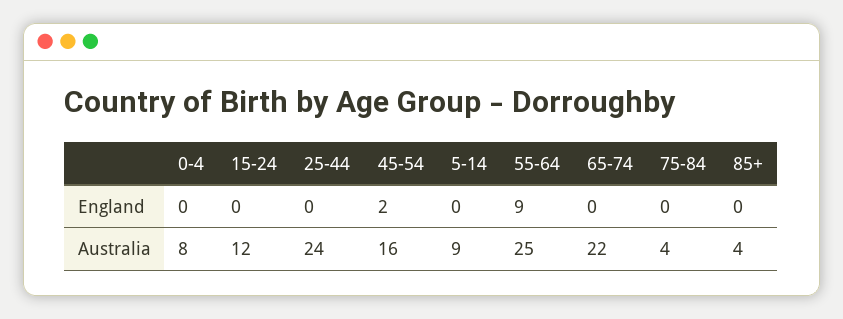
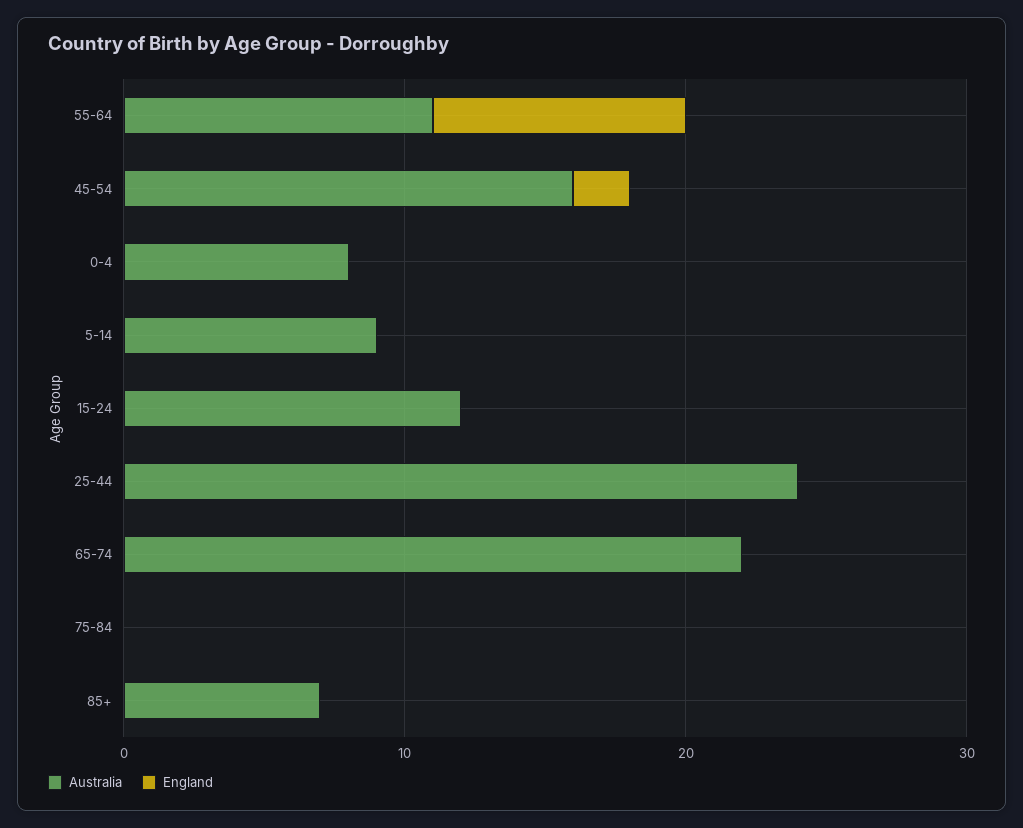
Australia, 55-64: 25 -> 11
Australia, 75-84: 4 -> 0
Australia, 85+: 4 -> 7

